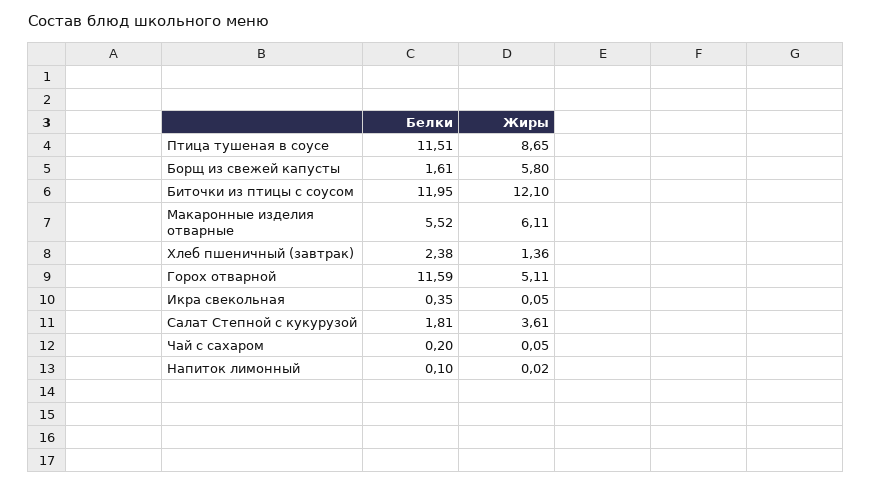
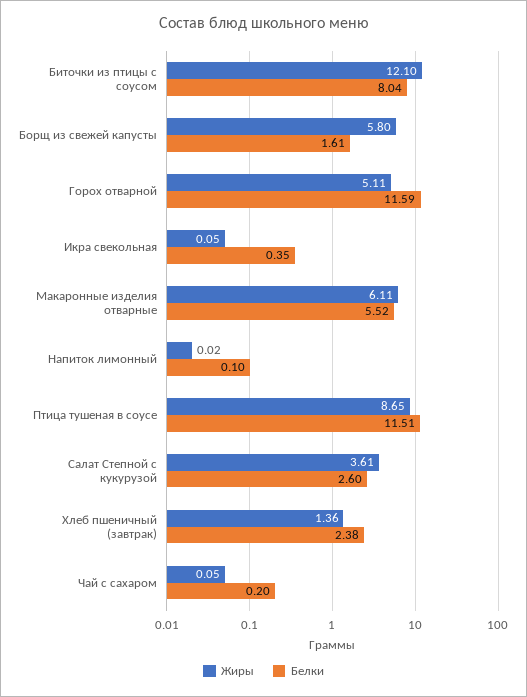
Белки, Биточки из птицы с соусом: 11.95 -> 8.04
Белки, Салат Степной с кукурузой: 1.81 -> 2.6

